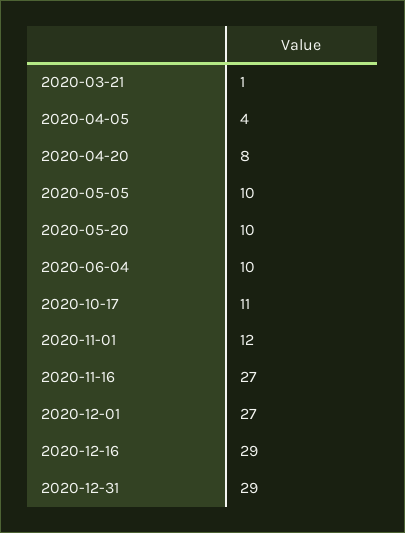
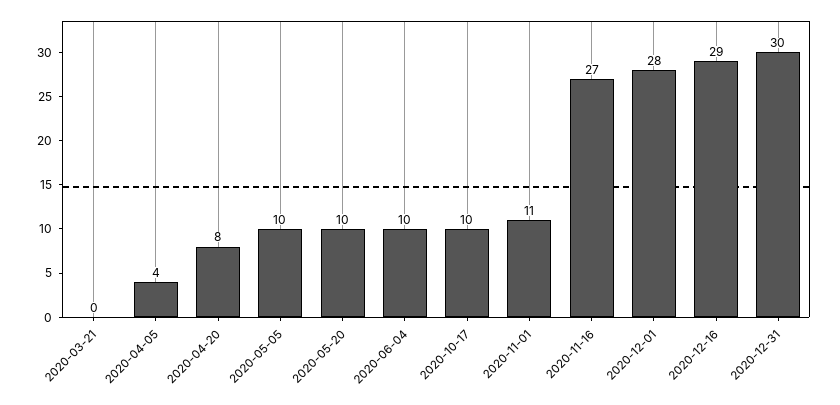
2020-03-21: 1 -> 0
2020-10-17: 11 -> 10
2020-11-01: 12 -> 11
2020-12-01: 27 -> 28
2020-12-31: 29 -> 30

